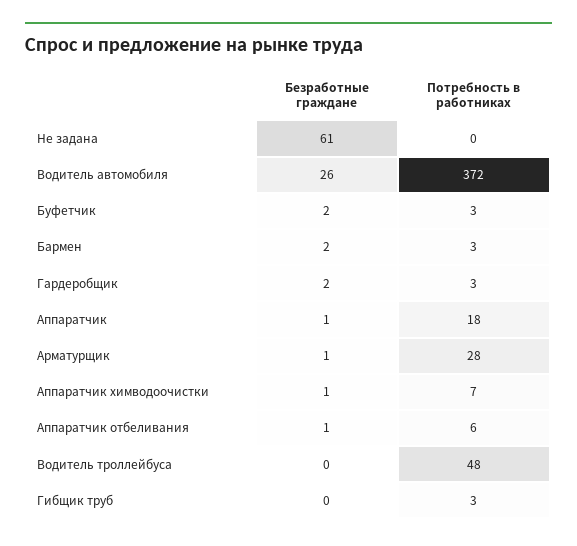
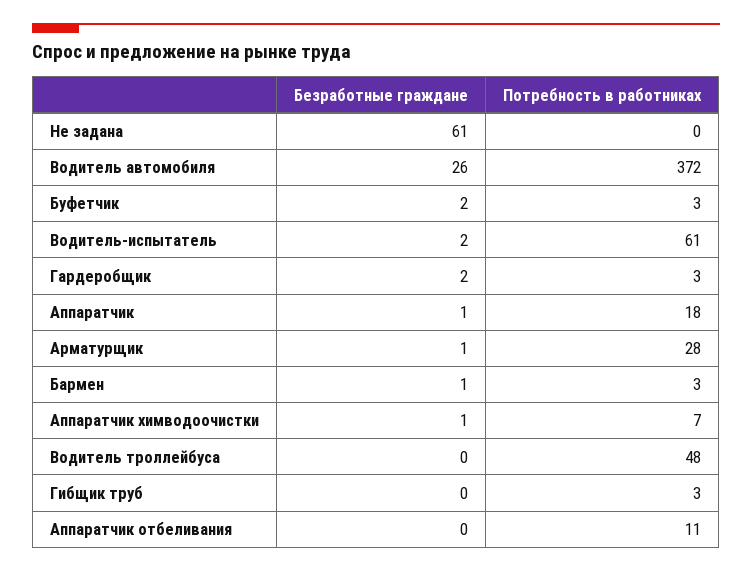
Безработные граждане, Бармен: 2 -> 1
Безработные граждане, Аппаратчик отбеливания: 1 -> 0
Потребность в работниках, Аппаратчик отбеливания: 6 -> 11
Безработные граждане, Водитель-испытатель: none -> 2
Потребность в работниках, Водитель-испытатель: none -> 61

